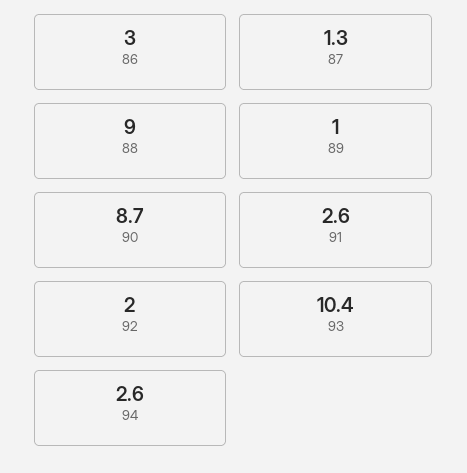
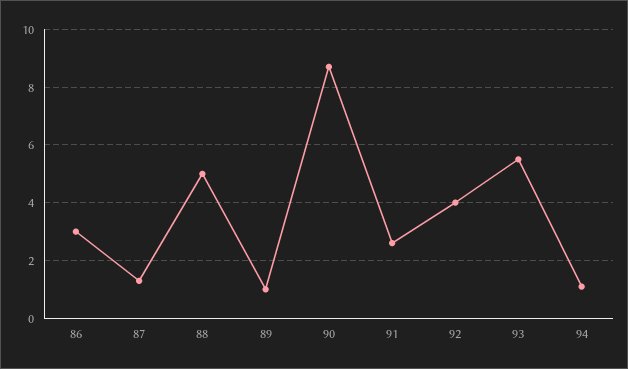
88: 9 -> 5
92: 2 -> 4
93: 10.4 -> 5.5
94: 2.6 -> 1

